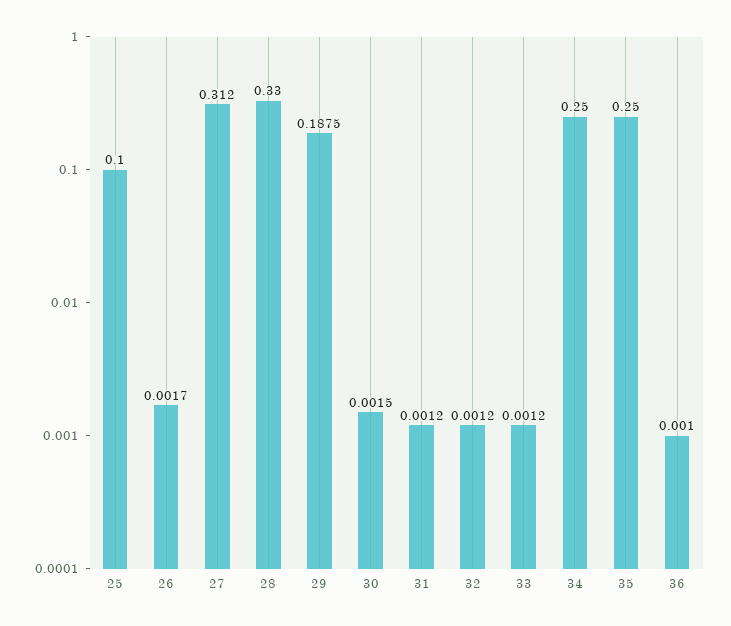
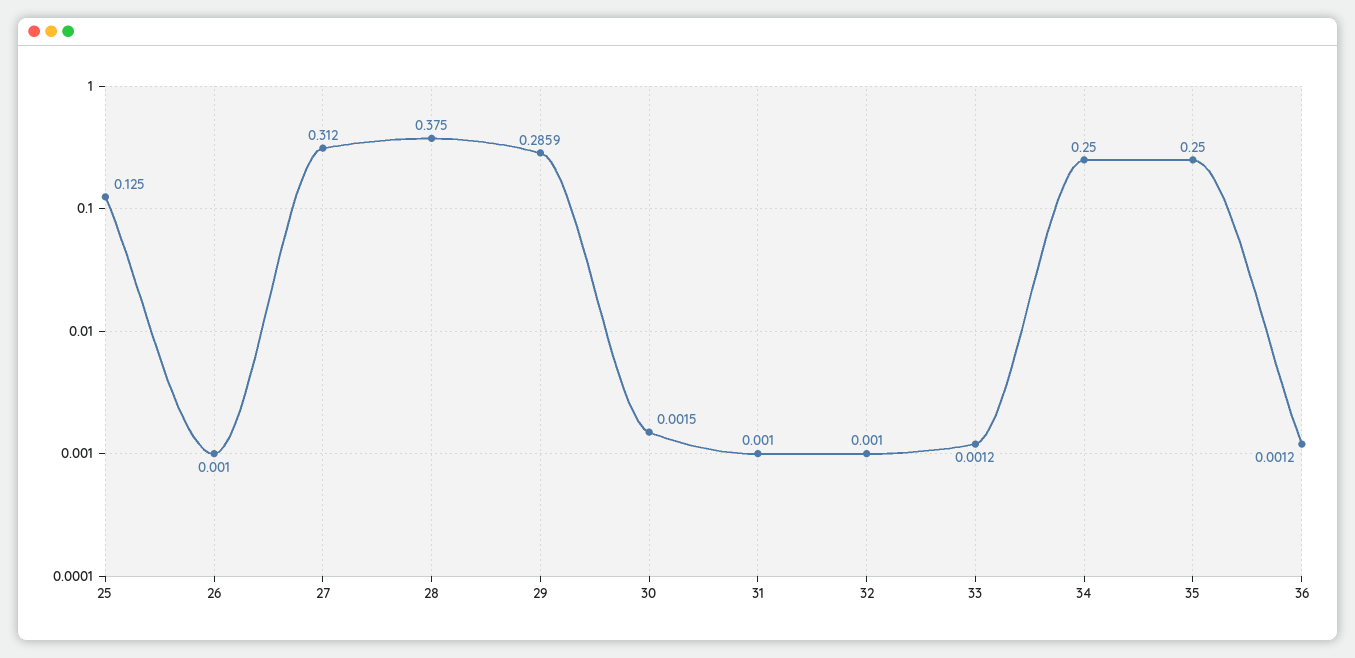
25: 0.1 -> 0.125
26: 0.0017 -> 0.001
28: 0.33 -> 0.375
29: 0.1875 -> 0.2859
31: 0.0012 -> 0.001
32: 0.0012 -> 0.001
36: 0.001 -> 0.0012

